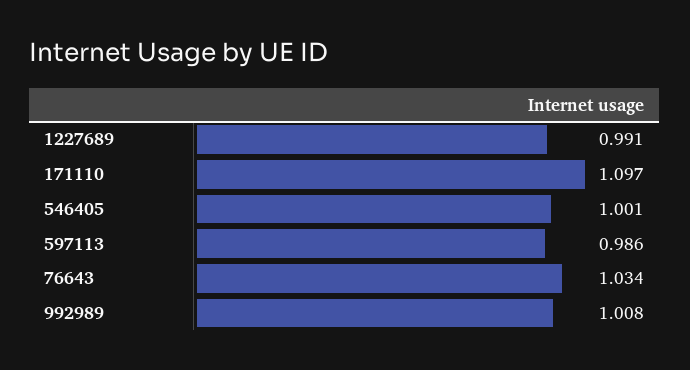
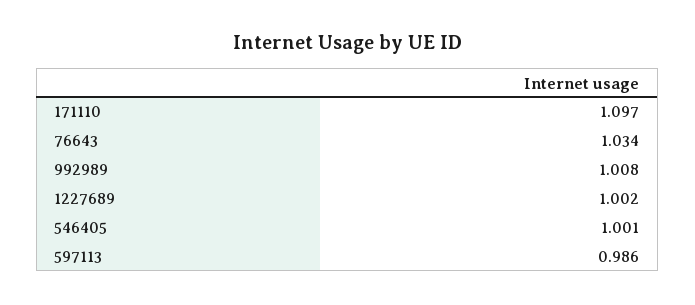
1227689: 0.991 -> 1.002

